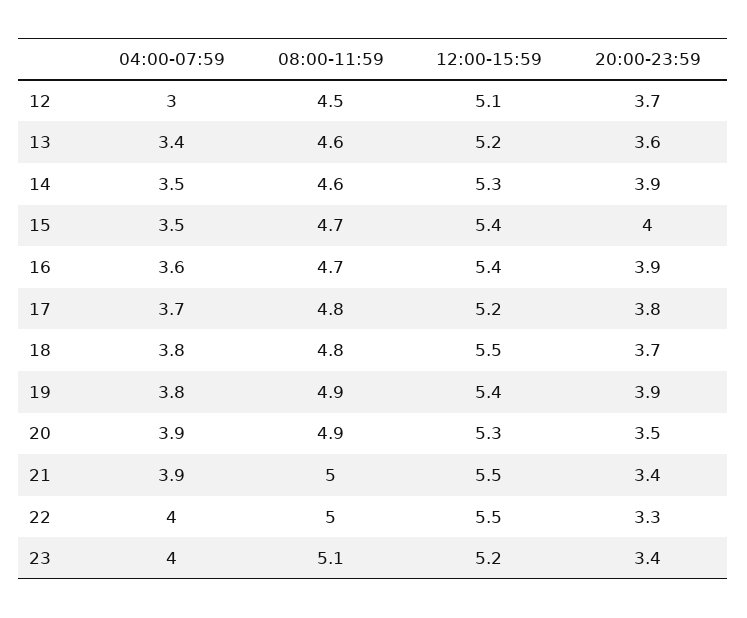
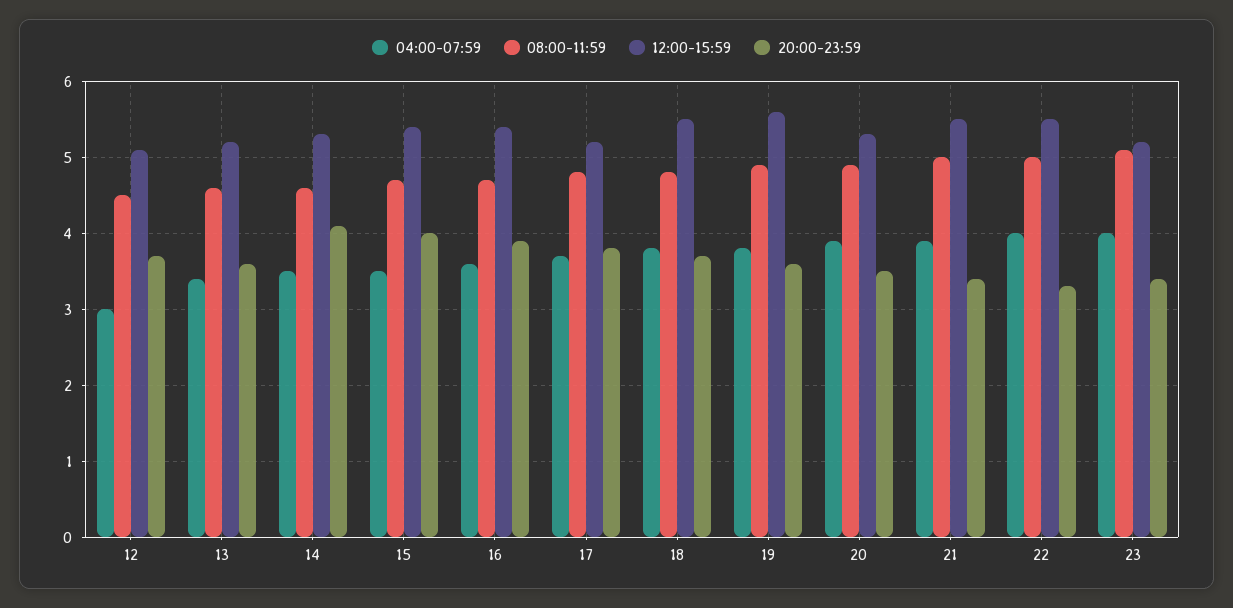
20:00-23:59, 14: 3.9 -> 4.1
12:00-15:59, 19: 5.4 -> 5.6
20:00-23:59, 19: 3.9 -> 3.6

